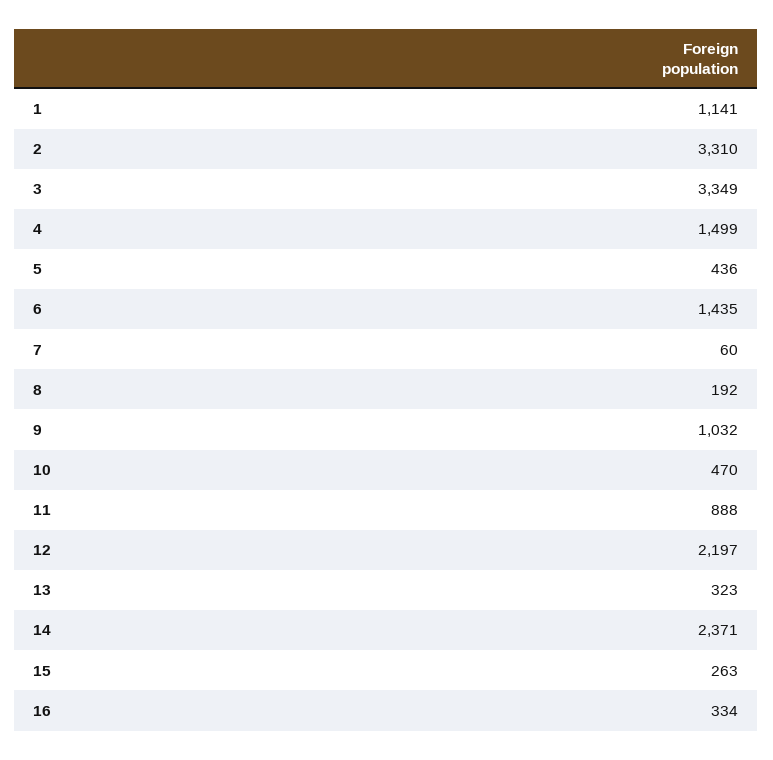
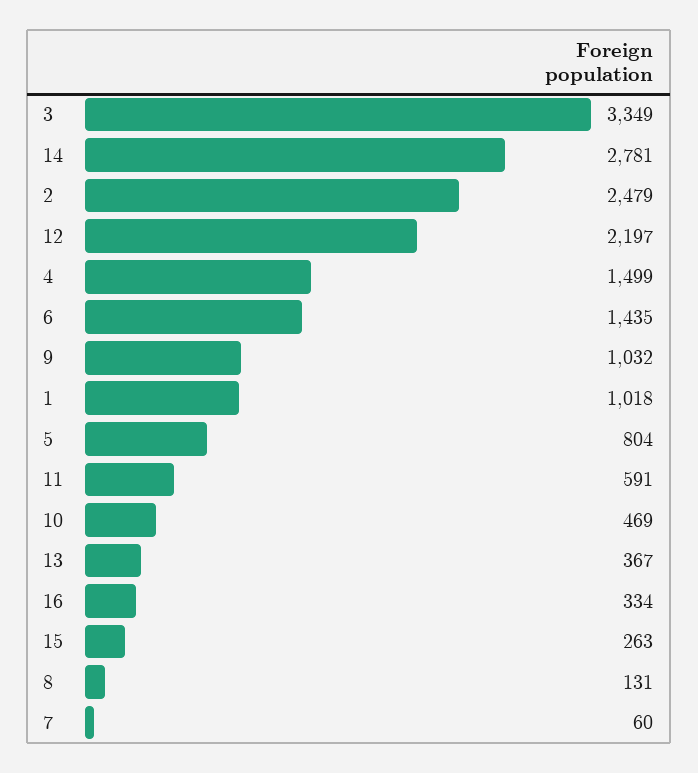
1: 1141 -> 1018
2: 3310 -> 2479
5: 436 -> 804
8: 192 -> 131
10: 470 -> 469
11: 888 -> 591
13: 323 -> 367
14: 2371 -> 2781

